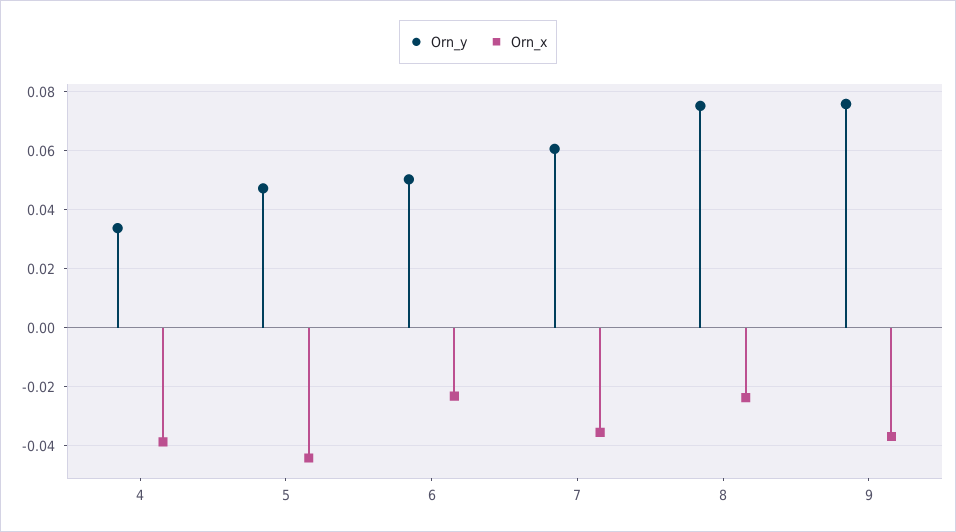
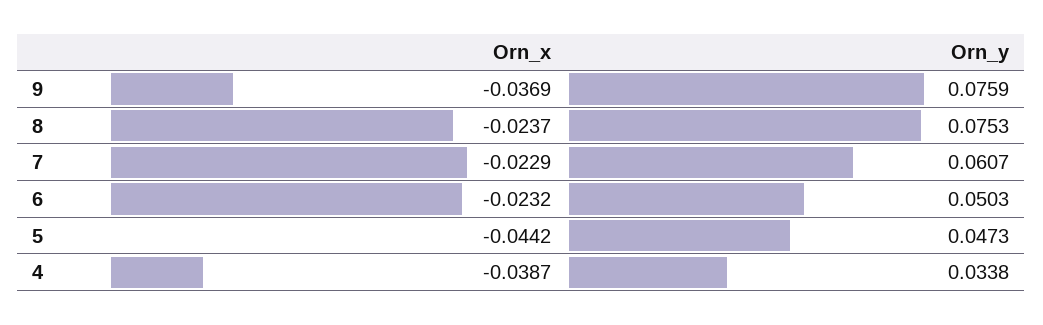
Orn_x, 7: -0.035 -> -0.0229

